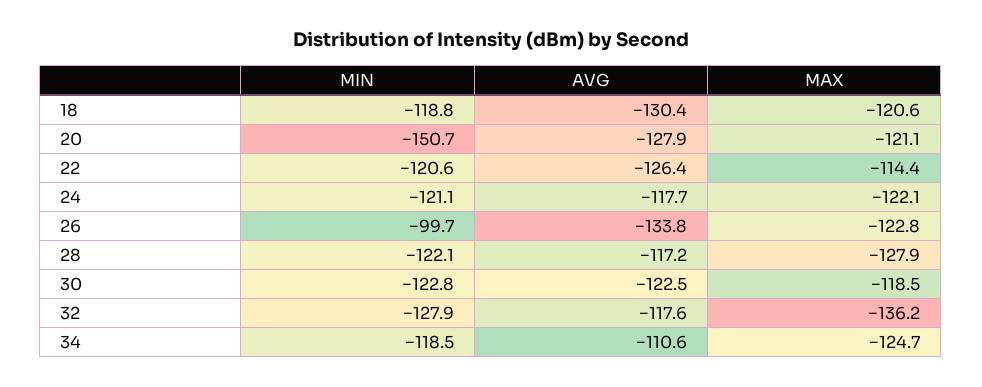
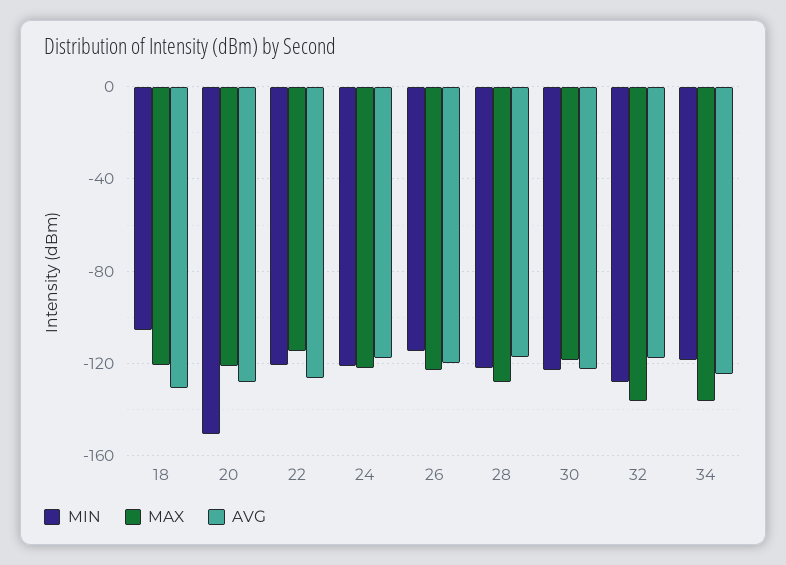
MIN, 18: -118.8 -> -105
MIN, 26: -99.7 -> -115
AVG, 26: -133.8 -> -120
AVG, 34: -110.6 -> -125
MAX, 34: -124.7 -> -135

